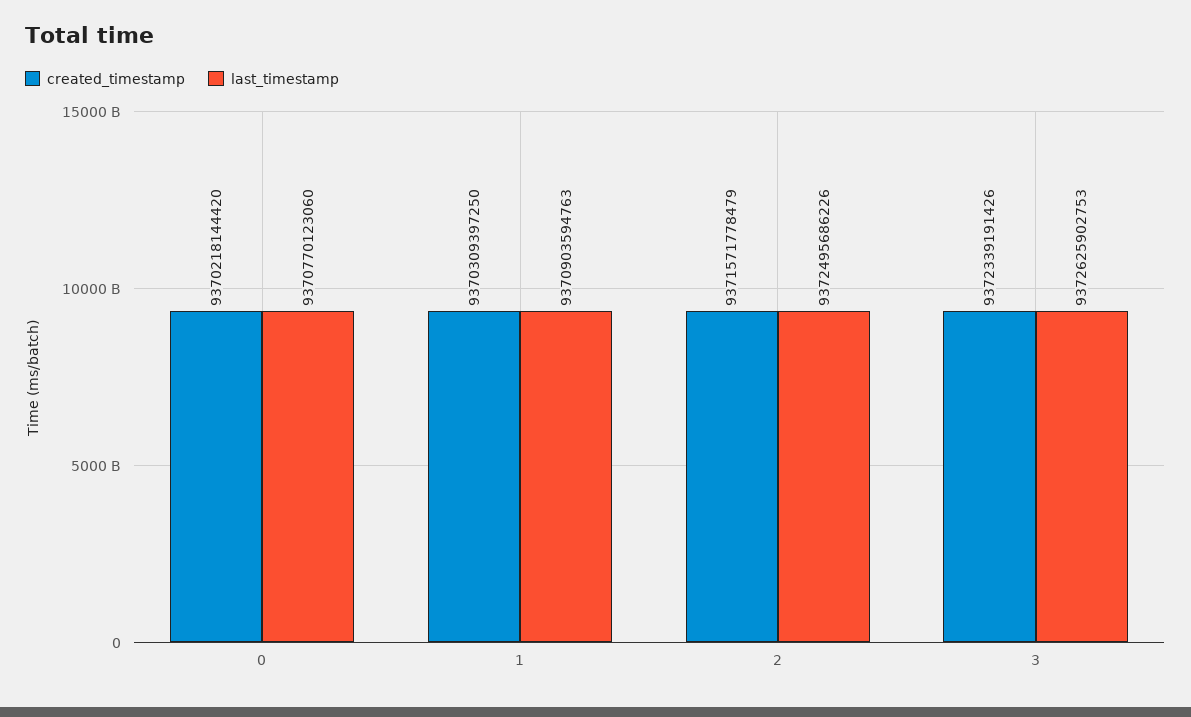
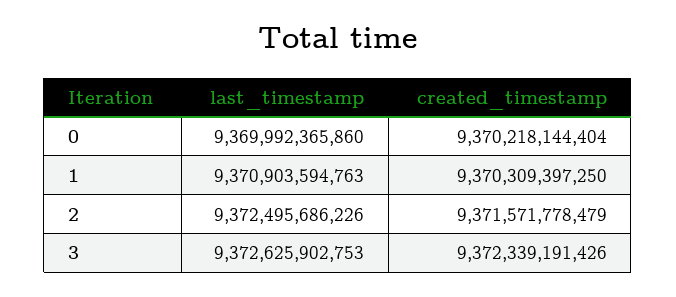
created_timestamp, 0: 9370218144420 -> 9370218144404
last_timestamp, 0: 9370770123060 -> 9369992365860

